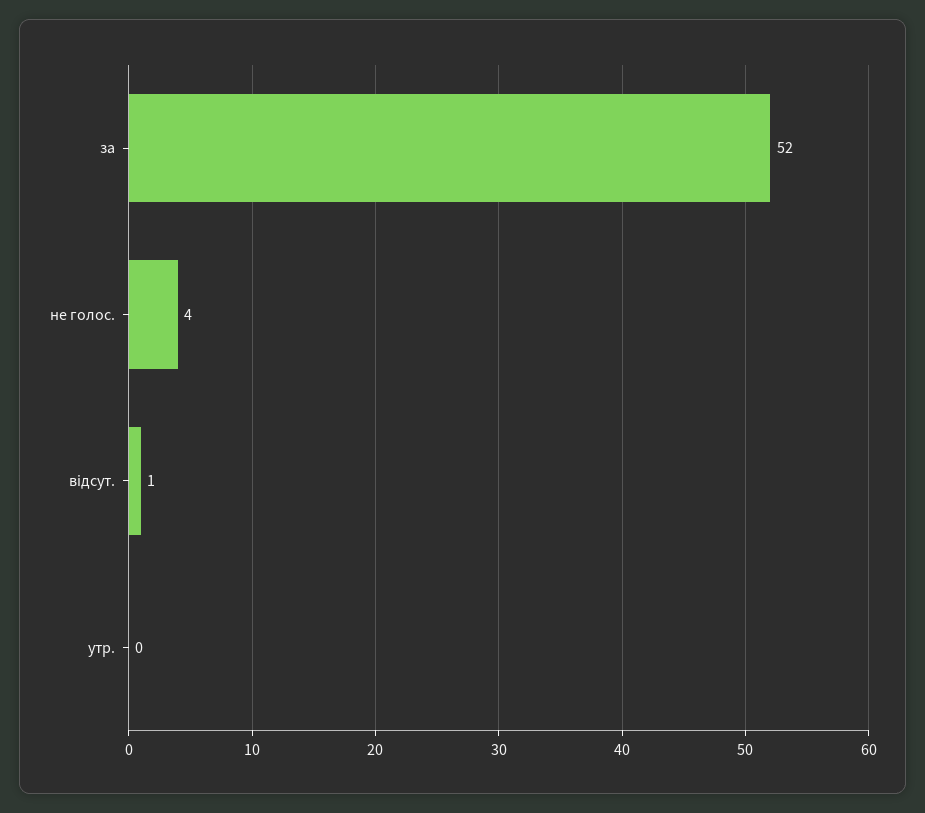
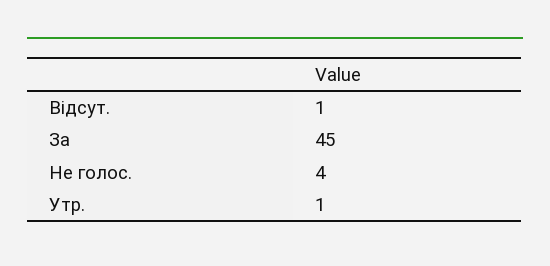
за: 52 -> 45
утр.: 0 -> 1

